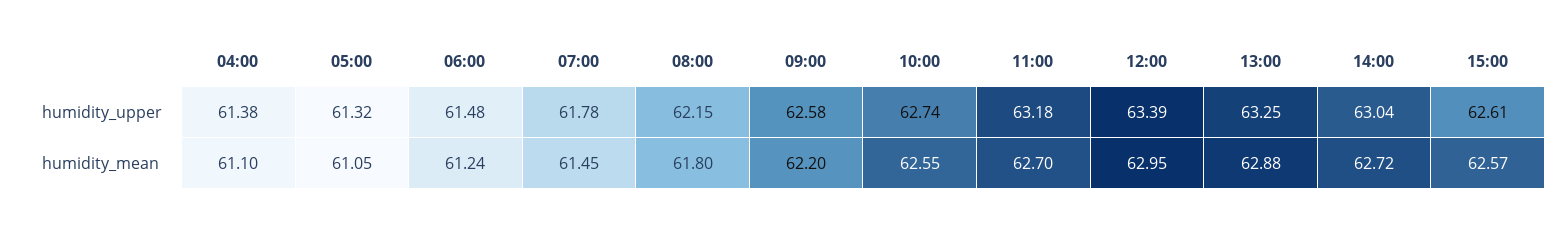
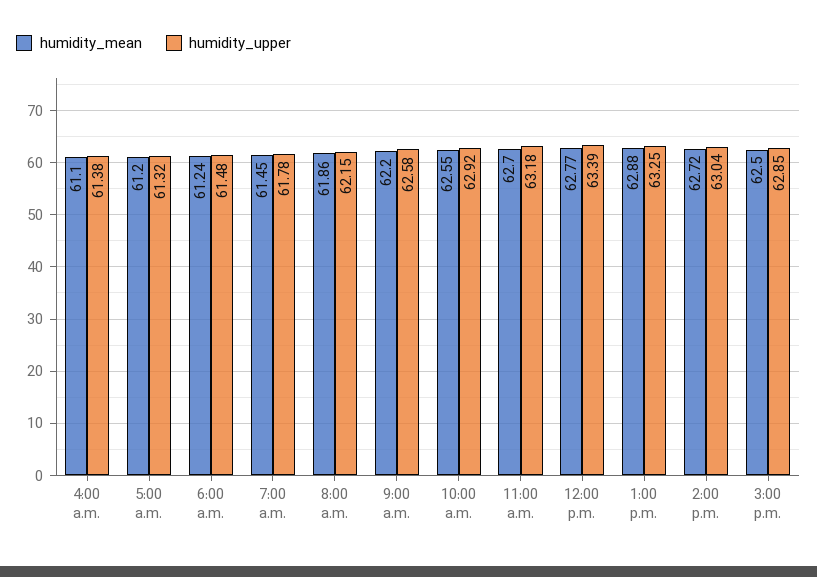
humidity_upper, 10:00: 62.74 -> 62.92
humidity_upper, 15:00: 62.61 -> 62.85
humidity_mean, 05:00: 61.05 -> 61.2
humidity_mean, 08:00: 61.8 -> 61.86
humidity_mean, 12:00: 62.95 -> 62.77
humidity_mean, 15:00: 62.57 -> 62.5

